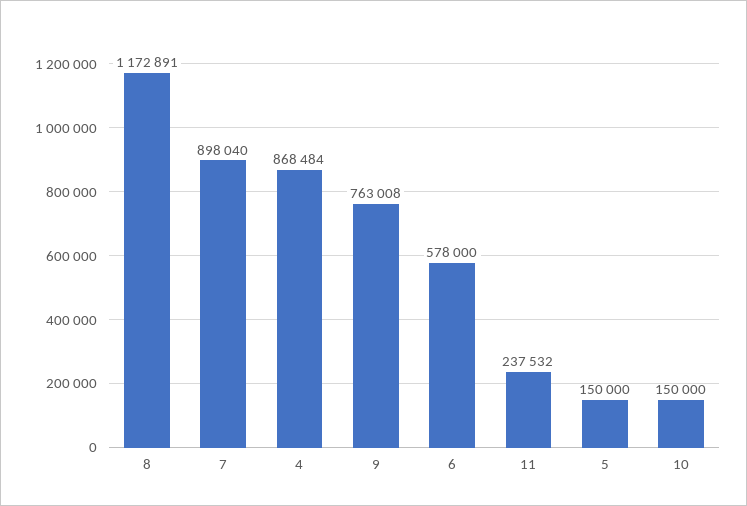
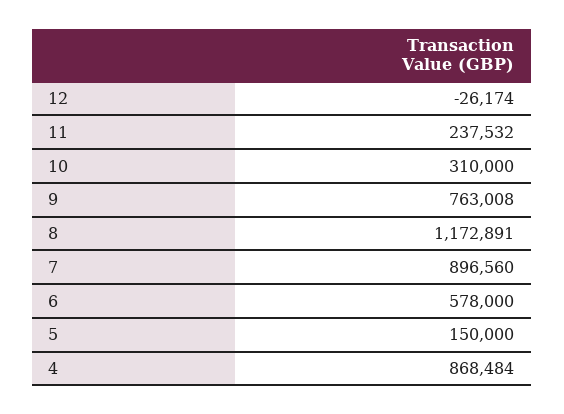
7: 898040 -> 896560
10: 150000 -> 310000
12: none -> -26174

